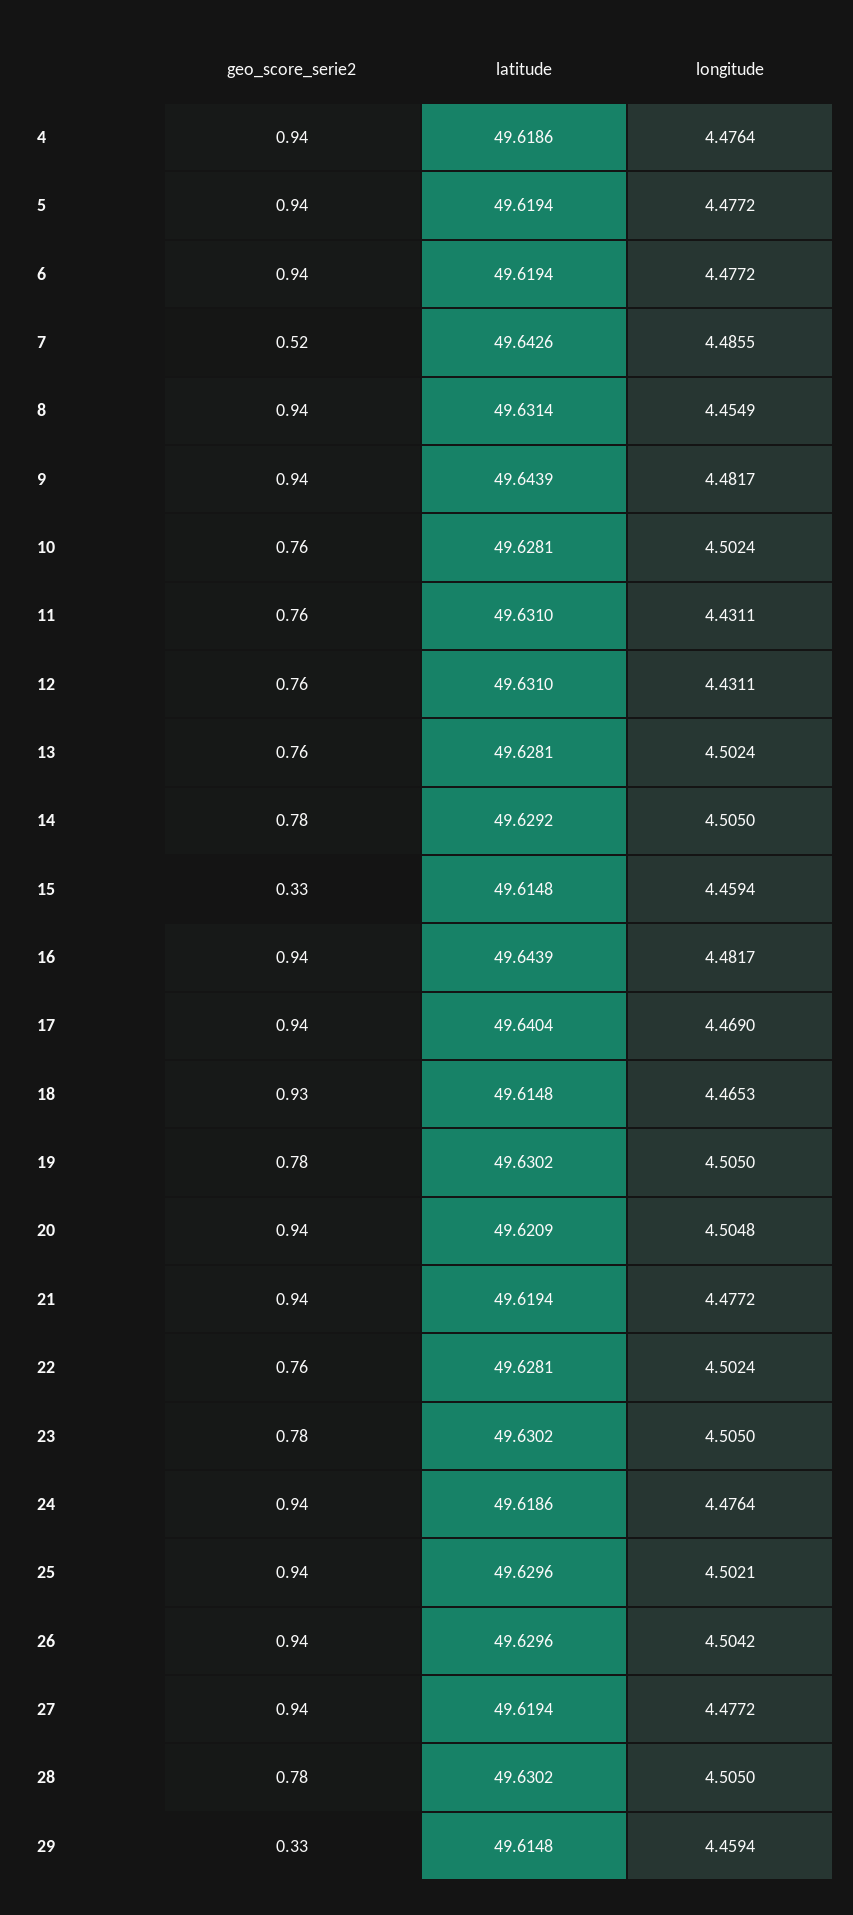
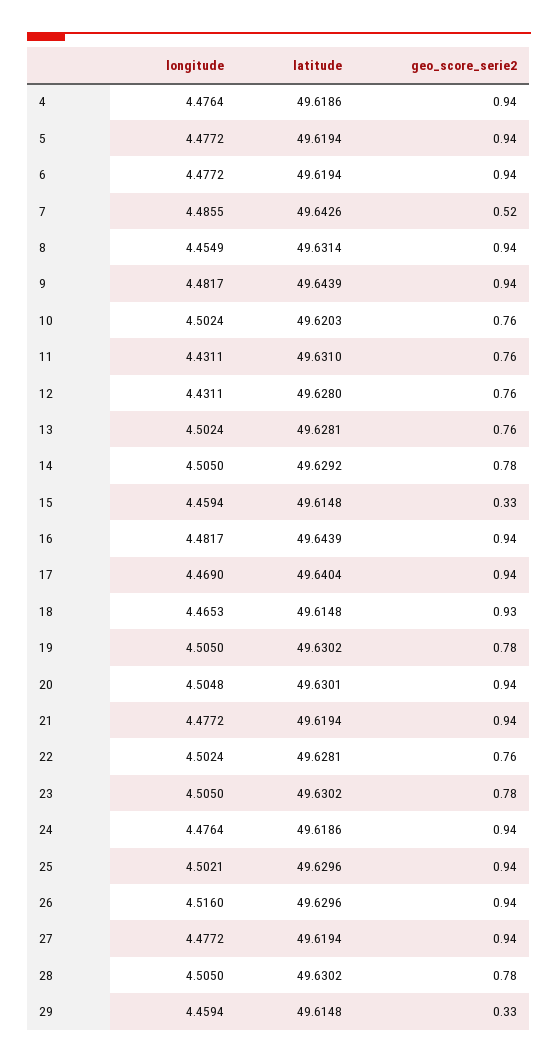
latitude, 10: 49.6281 -> 49.6203
latitude, 12: 49.631 -> 49.628
latitude, 20: 49.6209 -> 49.6301
longitude, 26: 4.5042 -> 4.516

